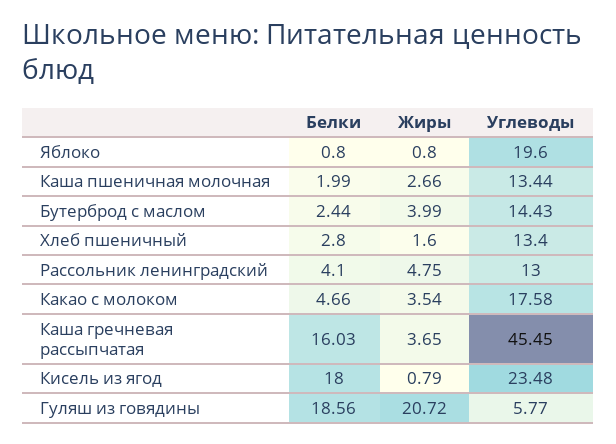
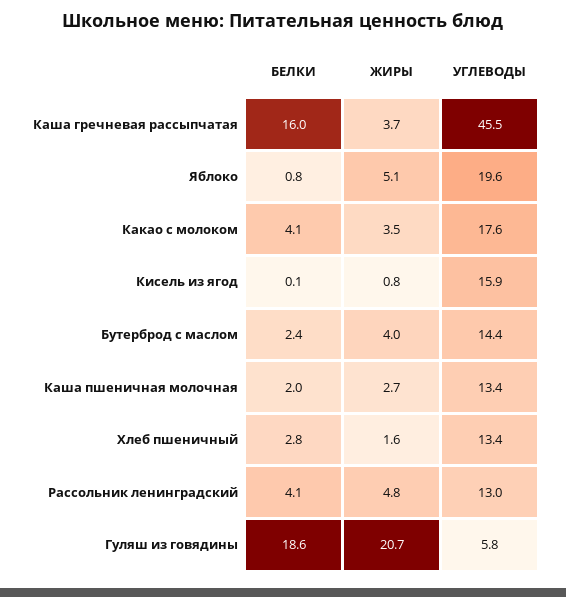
Жиры, Яблоко: 0.8 -> 5.1
Белки, Какао с молоком: 4.66 -> 4.1
Белки, Кисель из ягод: 18 -> 0.1
Углеводы, Кисель из ягод: 23.48 -> 15.9

